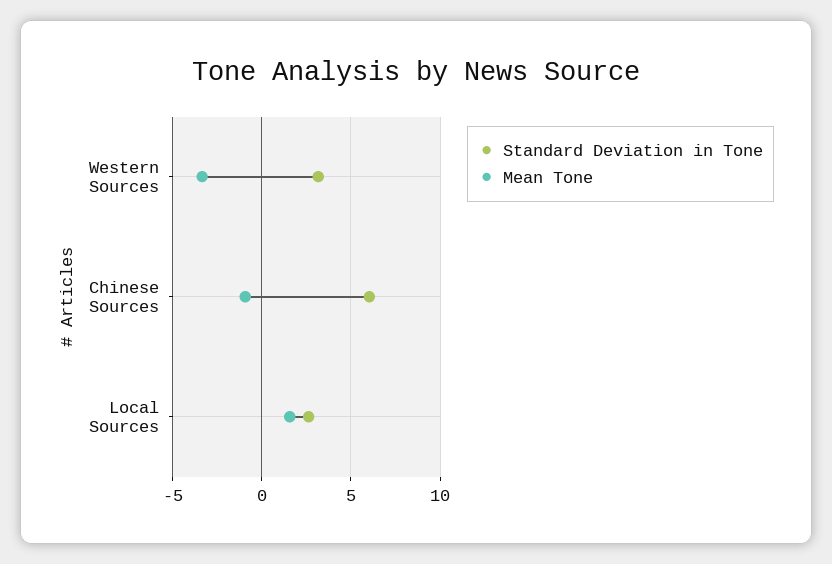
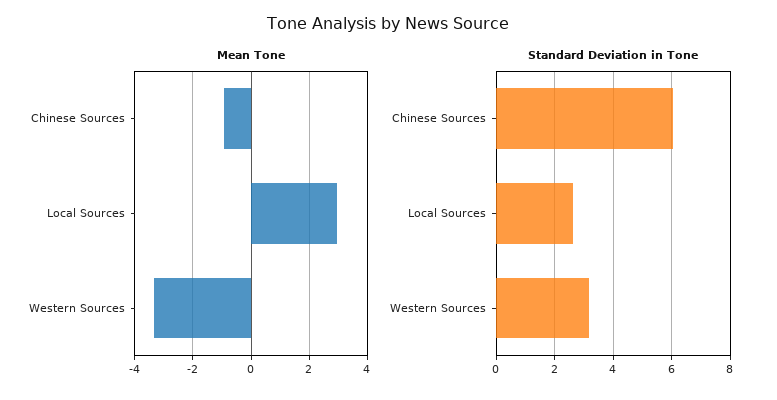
Mean Tone, Local Sources: 1.5 -> 3

